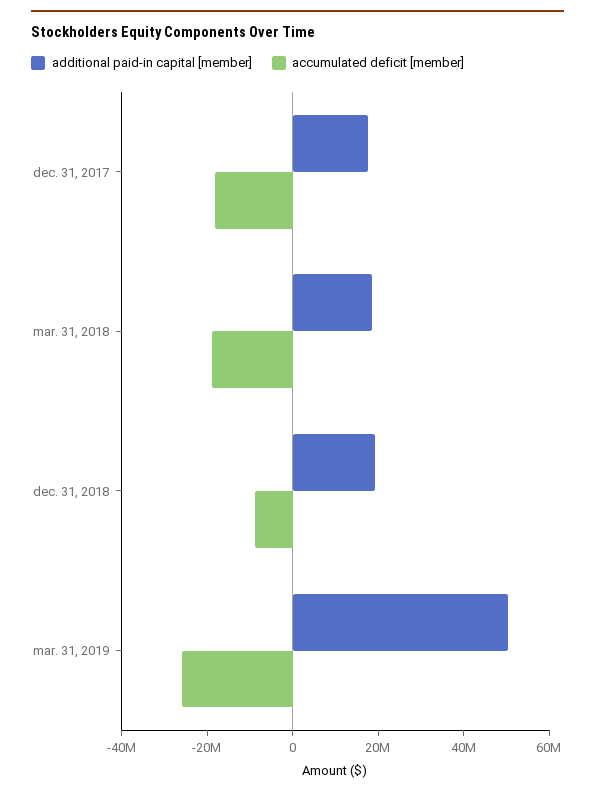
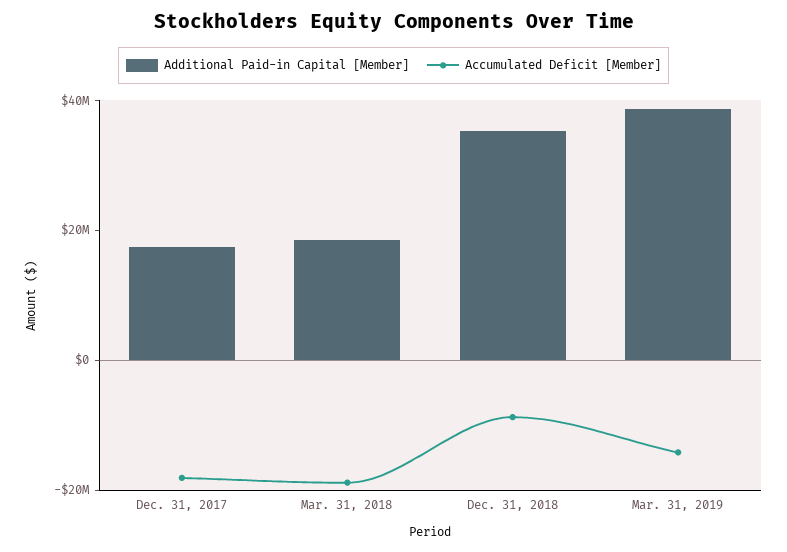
additional paid-in capital [member], dec. 31, 2018: 20000000 -> 35000000
additional paid-in capital [member], mar. 31, 2019: 50000000 -> 40000000
accumulated deficit [member], mar. 31, 2019: -25000000 -> -15000000

